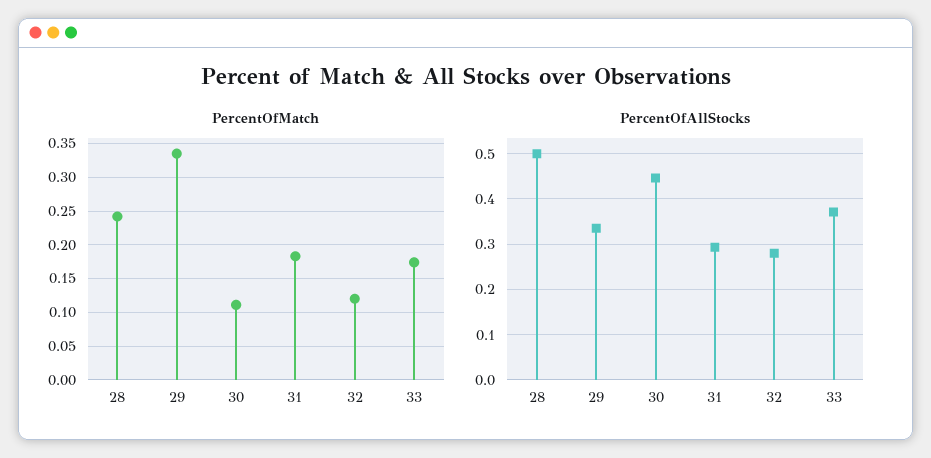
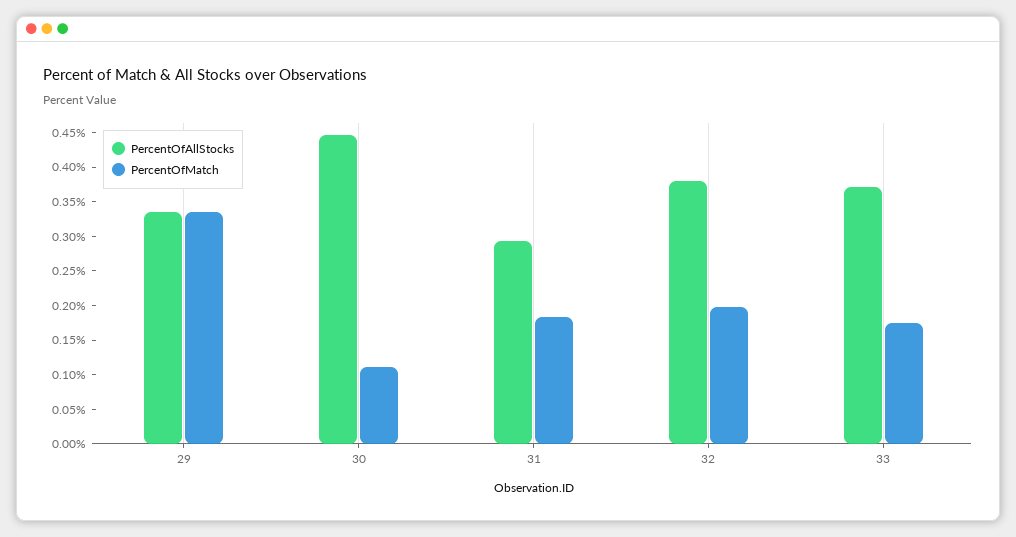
PercentOfMatch, 28: 0.24 -> none
PercentOfMatch, 32: 0.12 -> 0.2
PercentOfAllStocks, 28: 0.5 -> none
PercentOfAllStocks, 32: 0.28 -> 0.375

